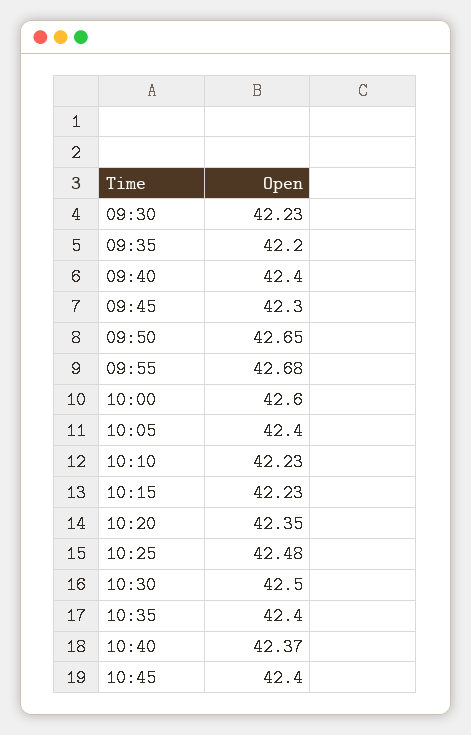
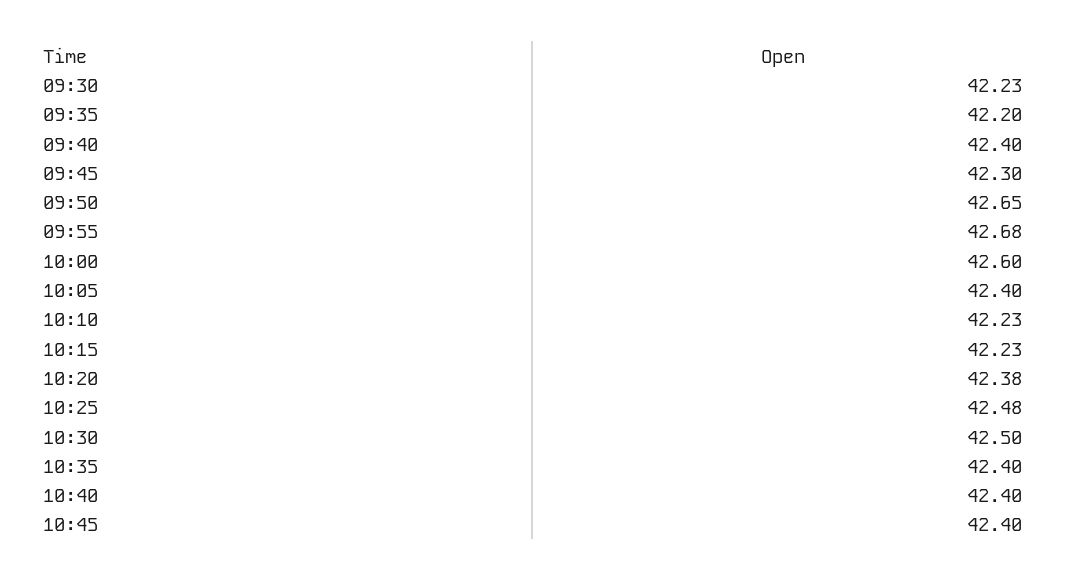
10:20: 42.35 -> 42.38
10:40: 42.37 -> 42.4

